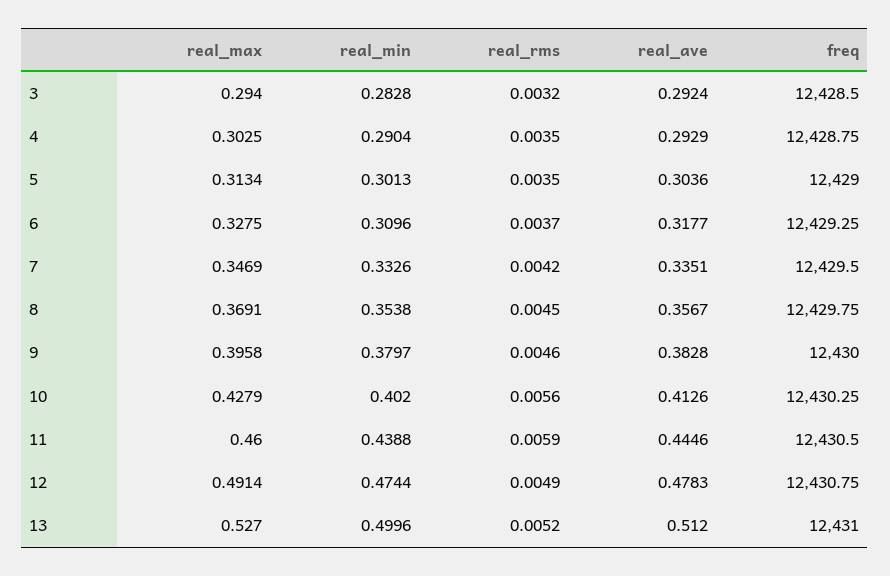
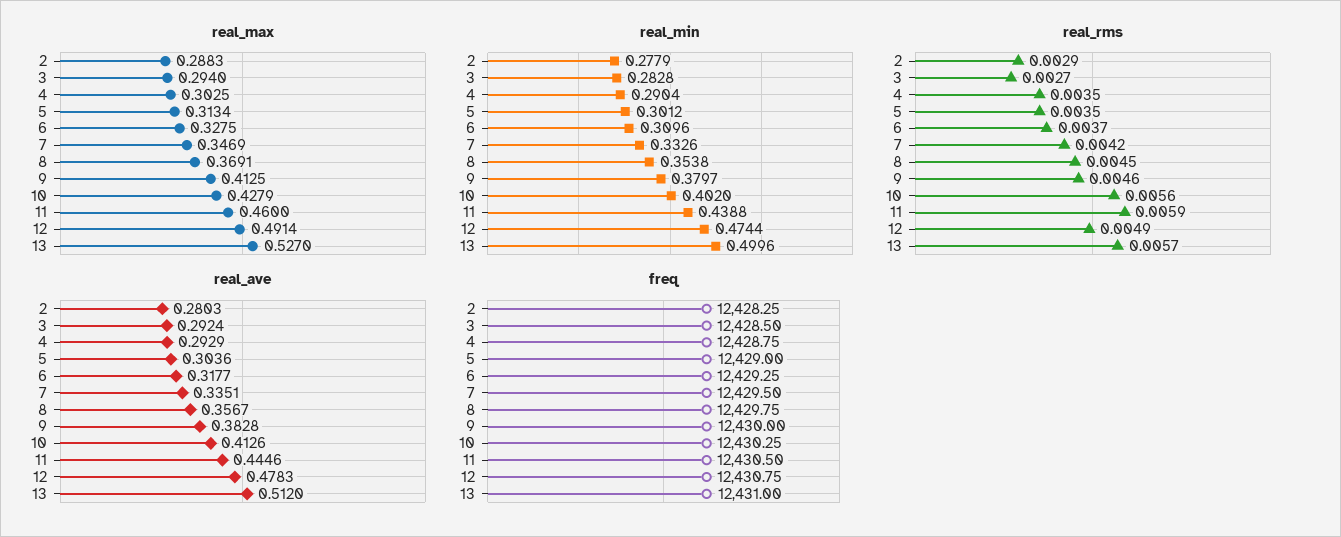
real_rms, 3: 0.0032 -> 0.0027
real_min, 5: 0.3013 -> 0.3012
real_max, 9: 0.3958 -> 0.4125
real_rms, 13: 0.0052 -> 0.0057
real_max, 2: none -> 0.2883
real_min, 2: none -> 0.2779
real_rms, 2: none -> 0.0029
real_ave, 2: none -> 0.2803
freq, 2: none -> 12428.25

